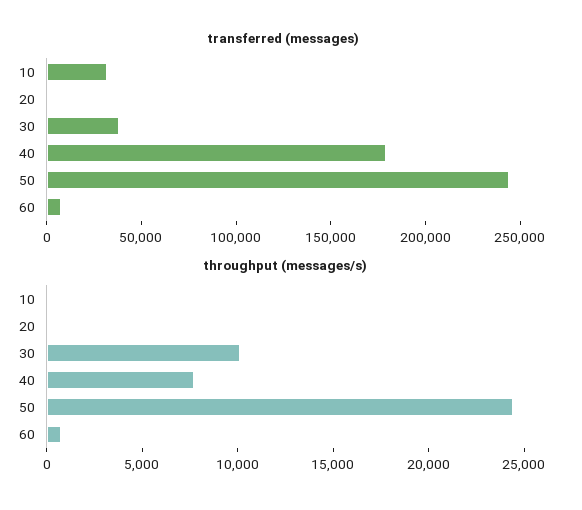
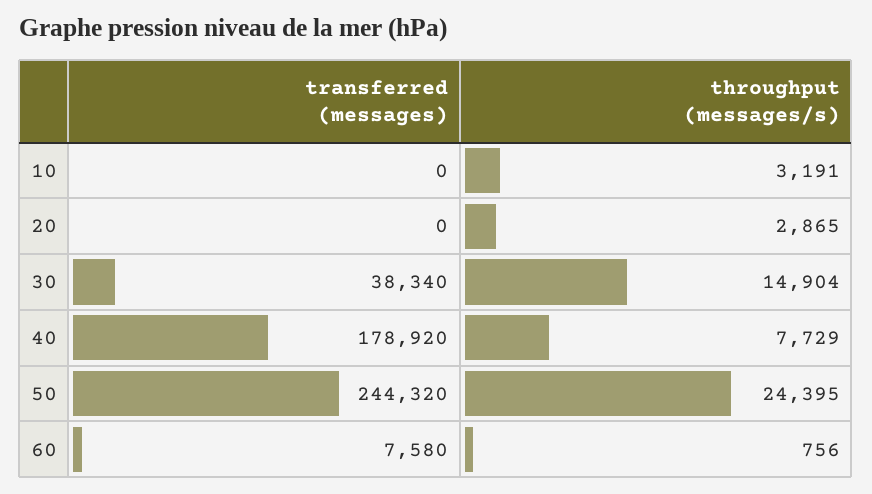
transferred (messages), 10: 30000 -> 0
throughput (messages/s), 10: 0 -> 3191
throughput (messages/s), 20: 0 -> 2865
throughput (messages/s), 30: 10000 -> 14904

